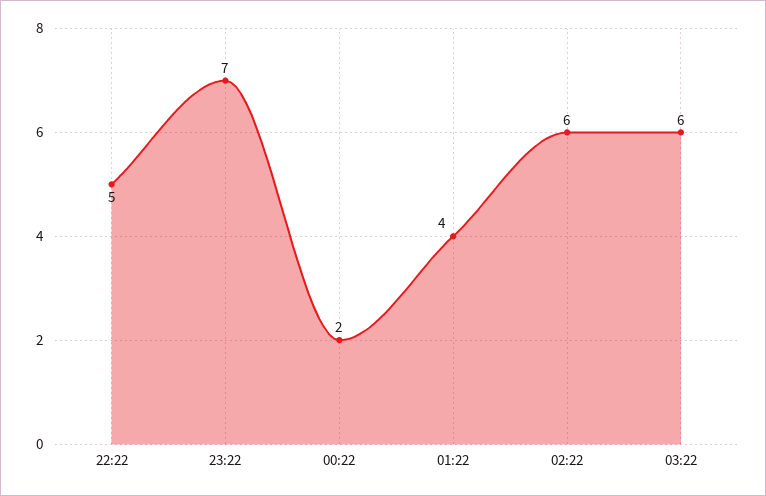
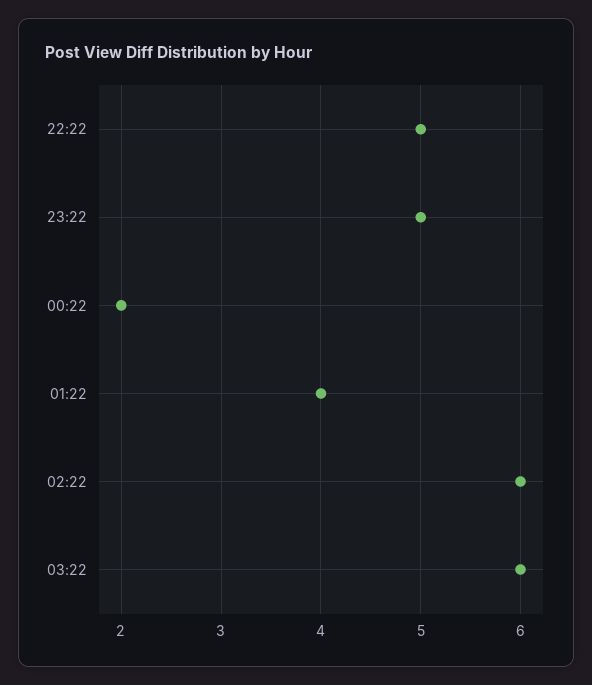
23:22: 7 -> 5

